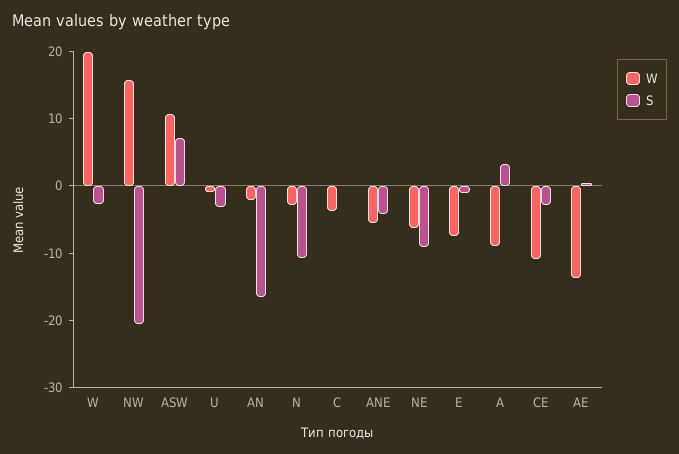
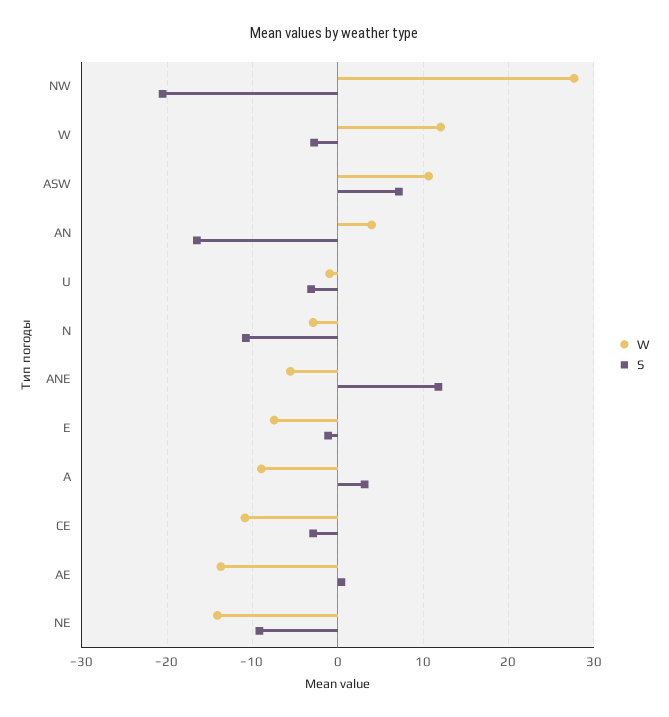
W, W: 20 -> 12
W, NW: 16 -> 28
W, AN: -2 -> 4
W, C: -4 -> none
S, C: 0 -> none
S, ANE: -4 -> 12
W, NE: -6 -> -14

